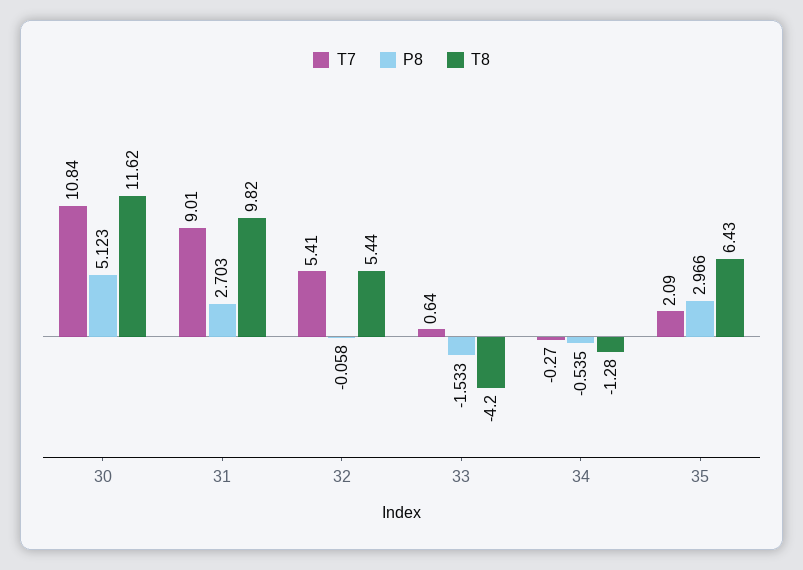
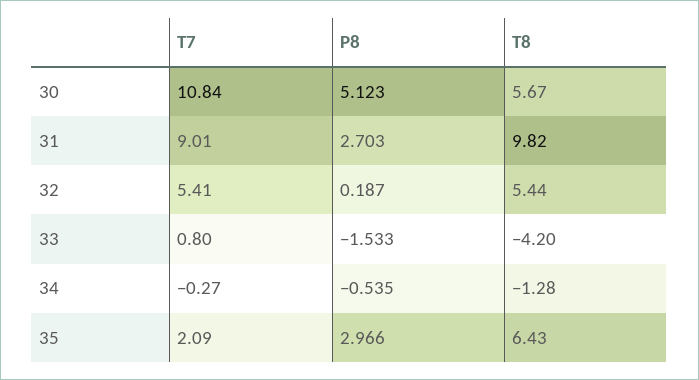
T8, 30: 11.62 -> 5.67
P8, 32: -0.058 -> 0.187
T7, 33: 0.64 -> 0.8

